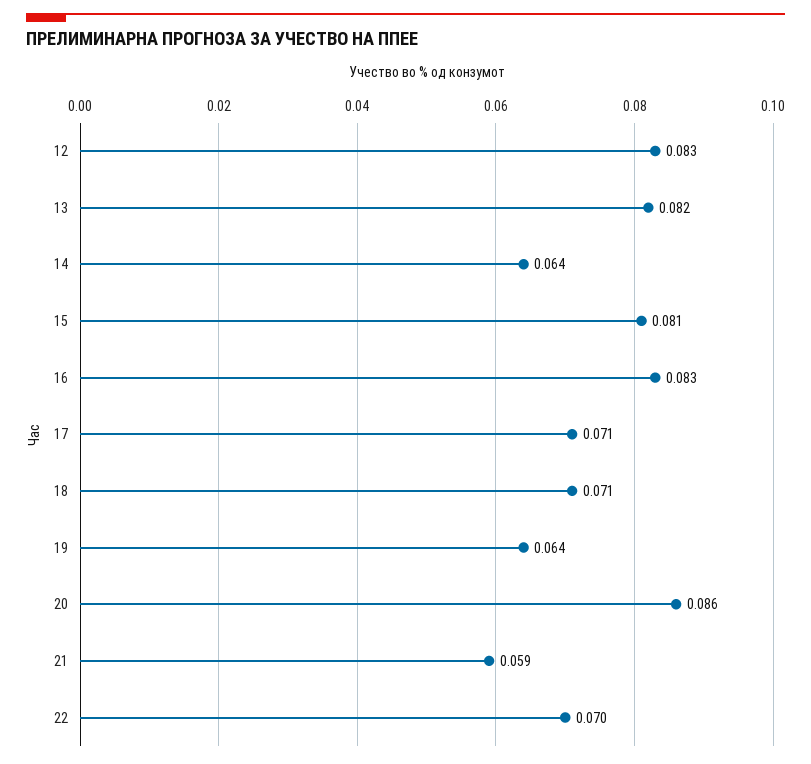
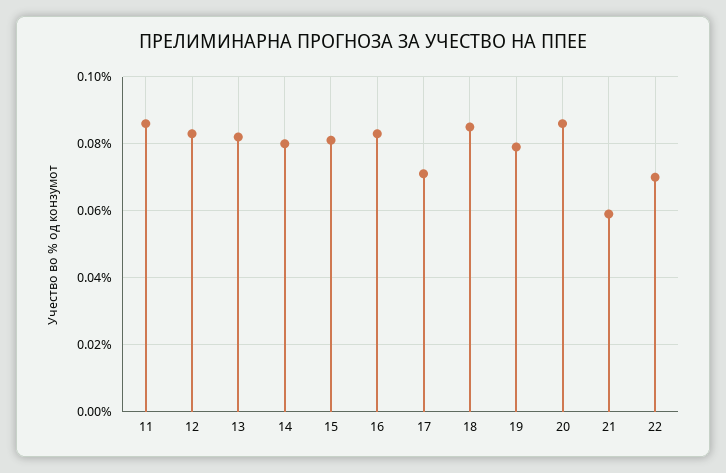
14: 0.064 -> 0.08
18: 0.071 -> 0.085
19: 0.064 -> 0.08
11: none -> 0.085

